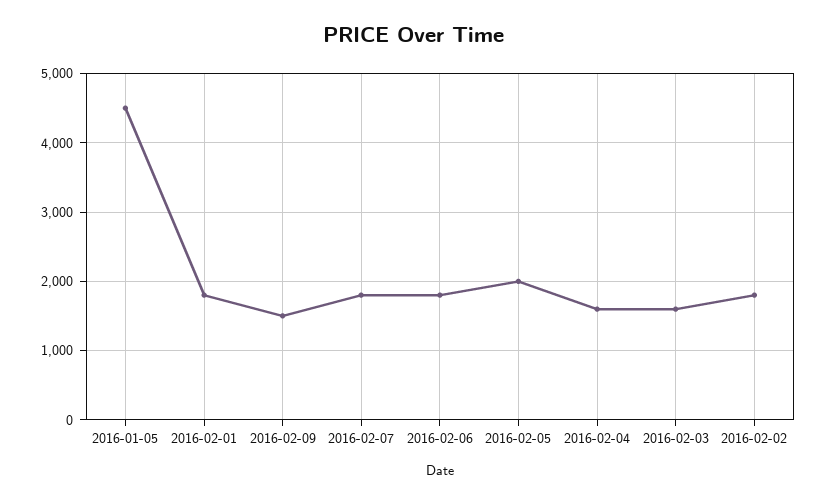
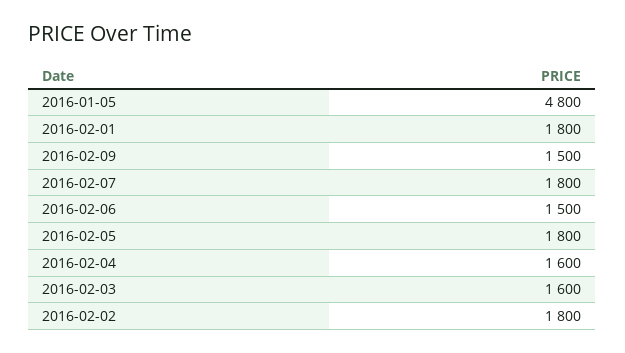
2016-01-05: 4500 -> 4800
2016-02-06: 1800 -> 1500
2016-02-05: 2000 -> 1800

